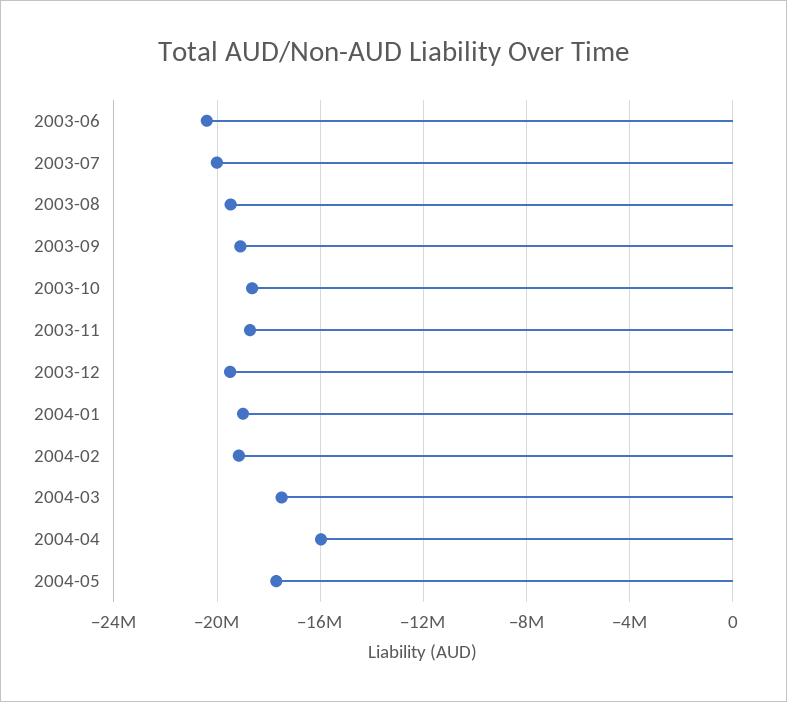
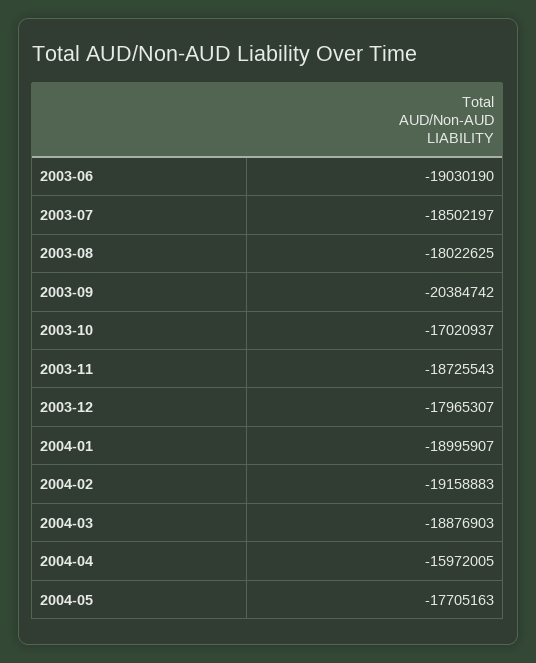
2003-06: -20500000 -> -19030190
2003-07: -20000000 -> -18502197
2003-08: -19500000 -> -18022625
2003-09: -19000000 -> -20384742
2003-10: -18500000 -> -17020937
2003-12: -19500000 -> -17965307
2004-03: -17500000 -> -18876903

